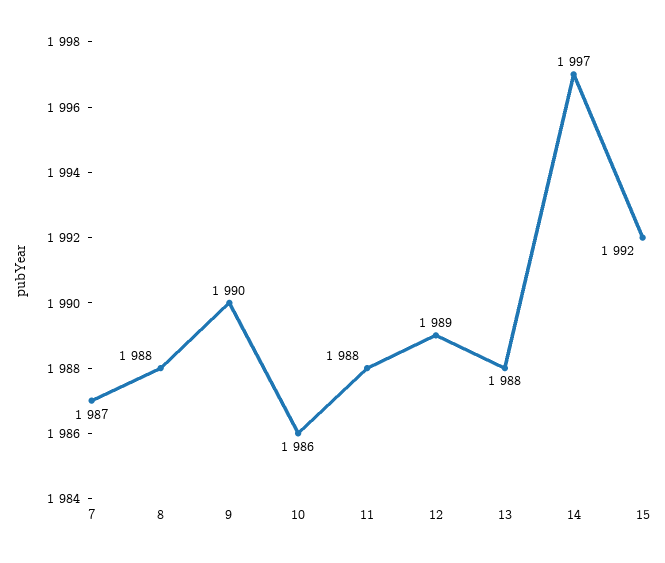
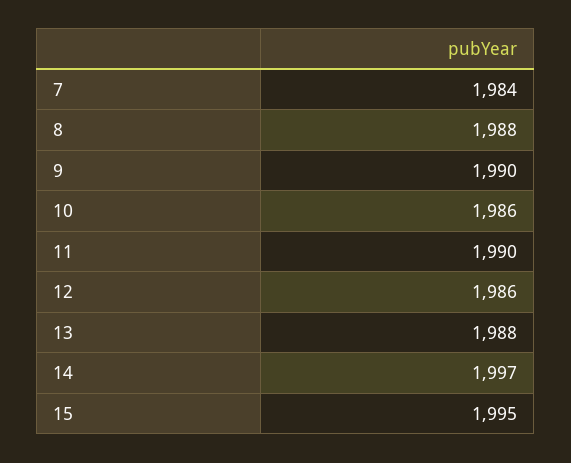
7: 1987 -> 1984
11: 1988 -> 1990
12: 1989 -> 1986
15: 1992 -> 1995

